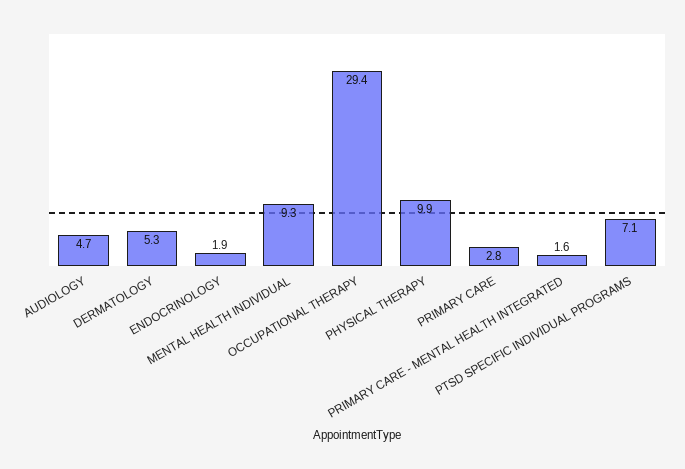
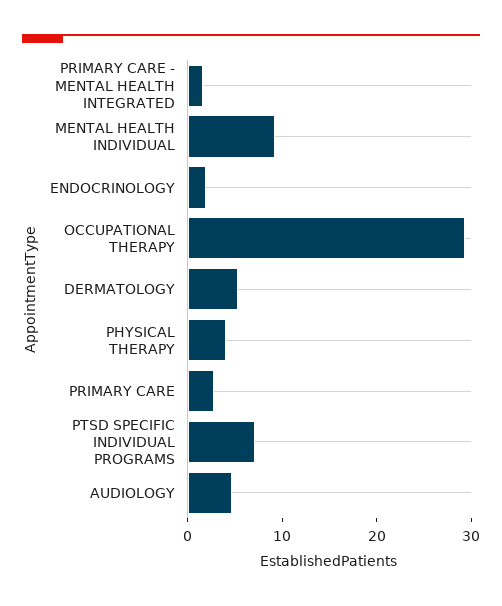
PHYSICAL THERAPY: 9.9 -> 4

